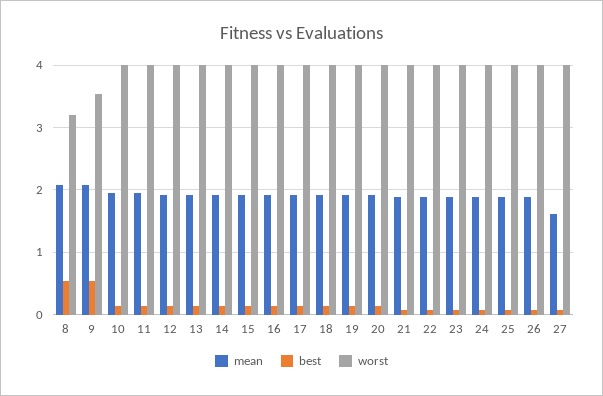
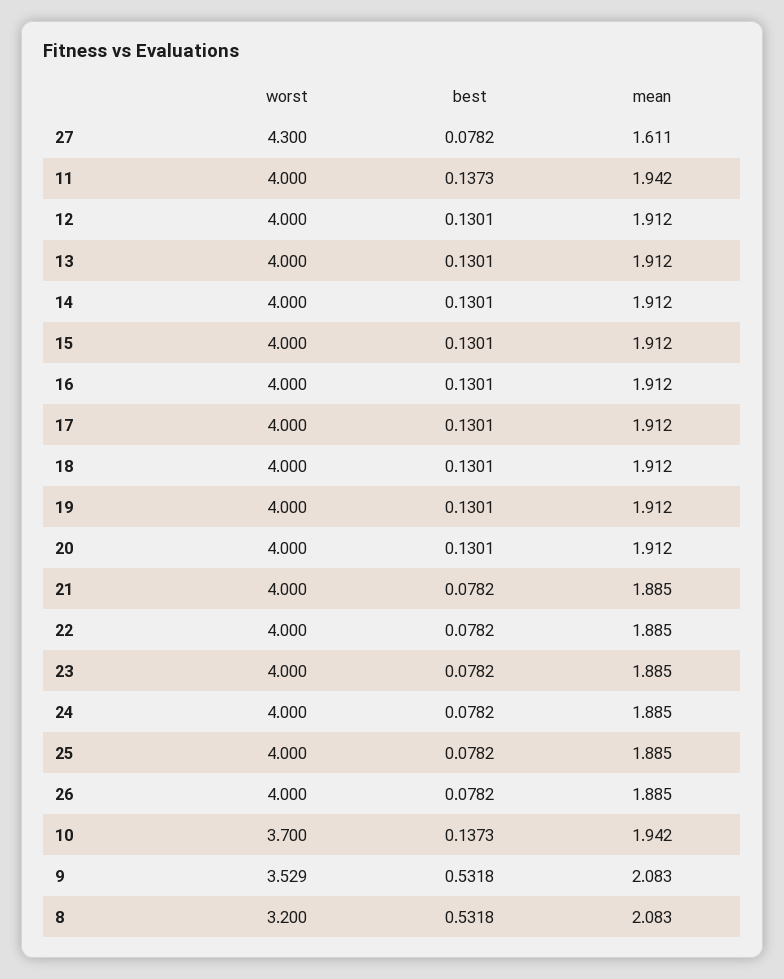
worst, 10: 4 -> 3.7
worst, 27: 4 -> 4.3

